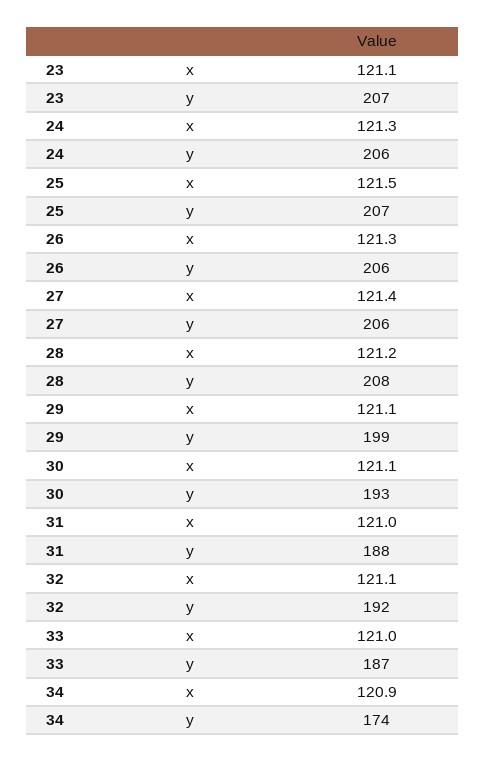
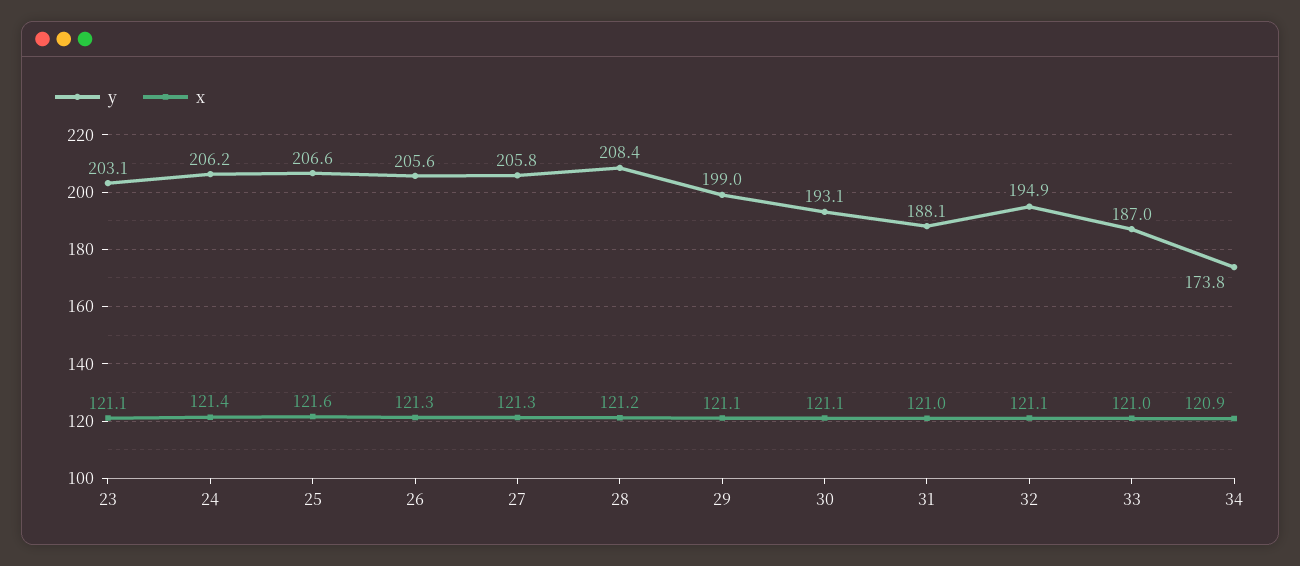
y, 23: 207 -> 203.1
x, 24: 121.3 -> 121.4
x, 25: 121.5 -> 121.6
x, 27: 121.4 -> 121.3
y, 32: 192 -> 194.9

